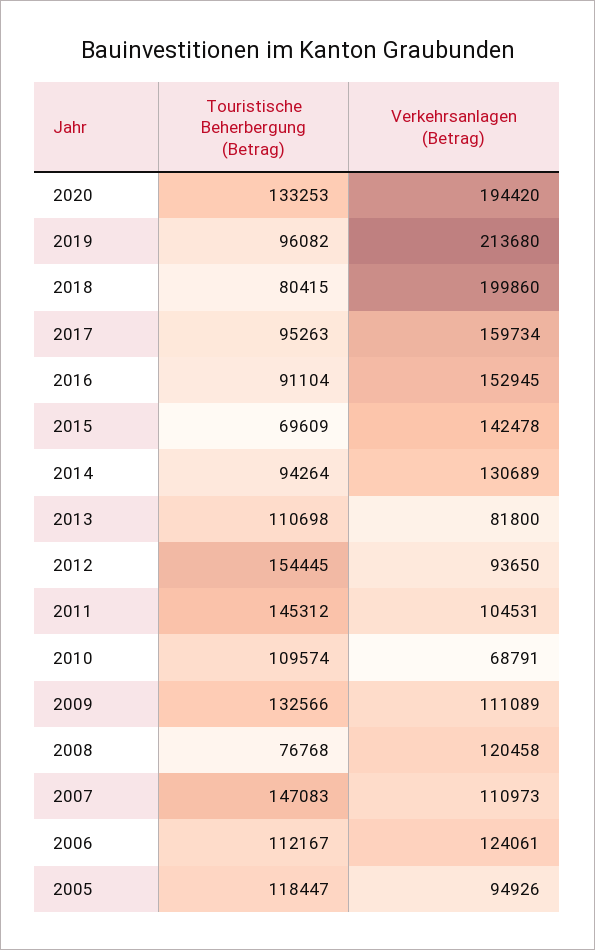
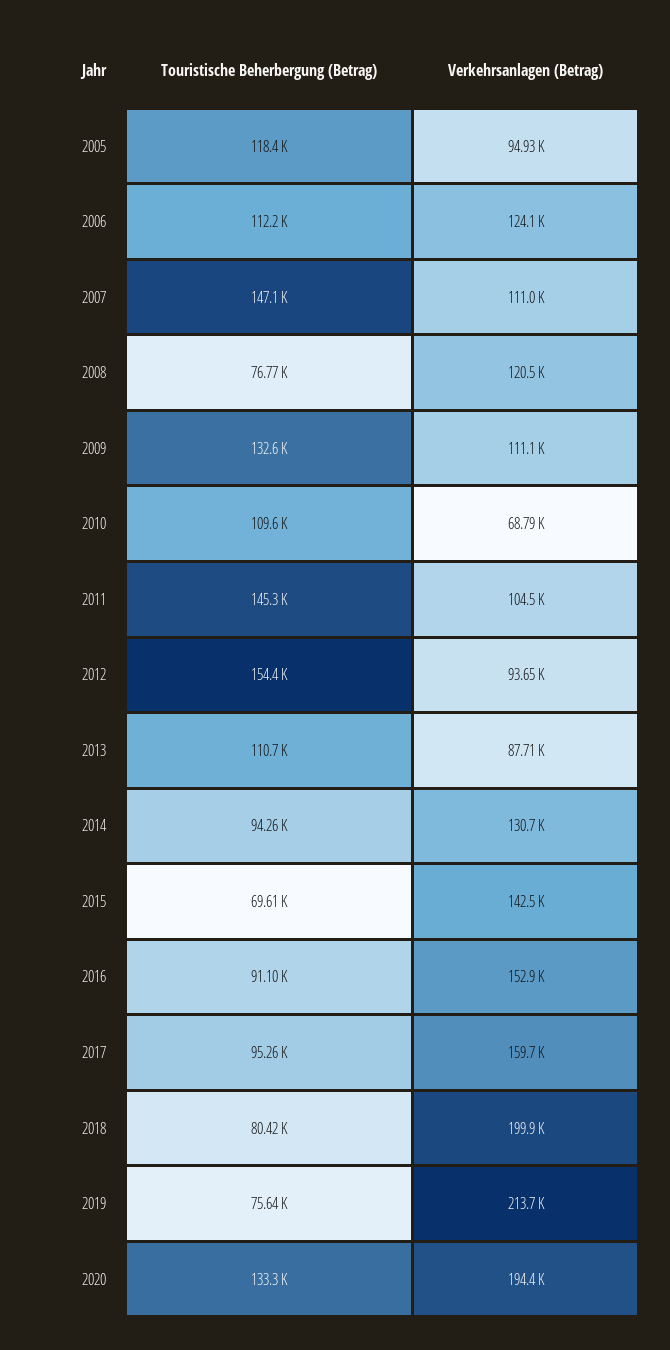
Touristische Beherbergung (Betrag), 2019: 96082 -> 75640
Verkehrsanlagen (Betrag), 2013: 81800 -> 87710

